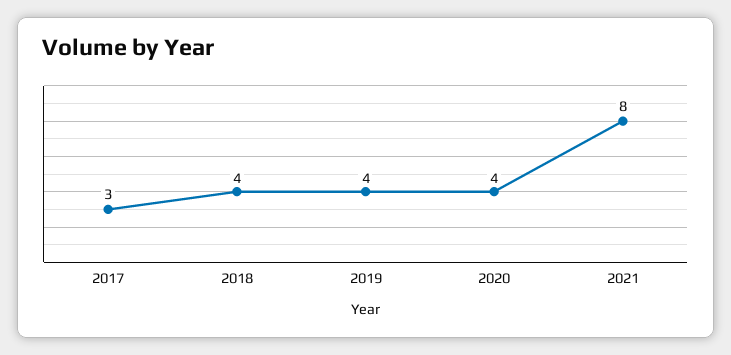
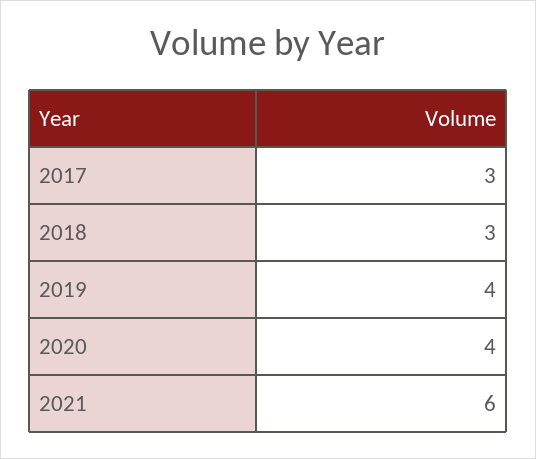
2018: 4 -> 3
2021: 8 -> 6

